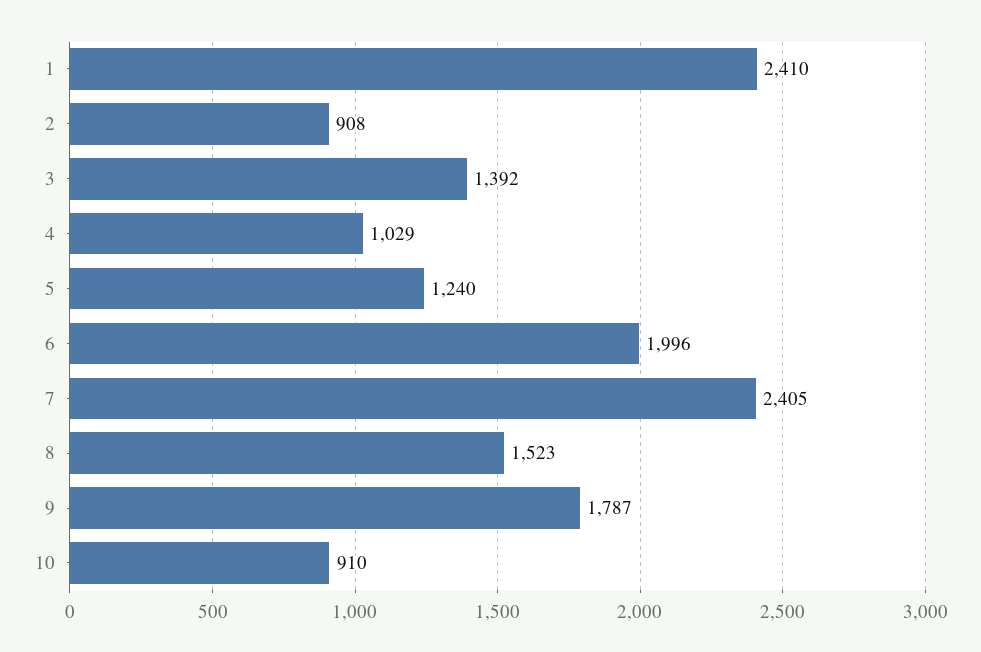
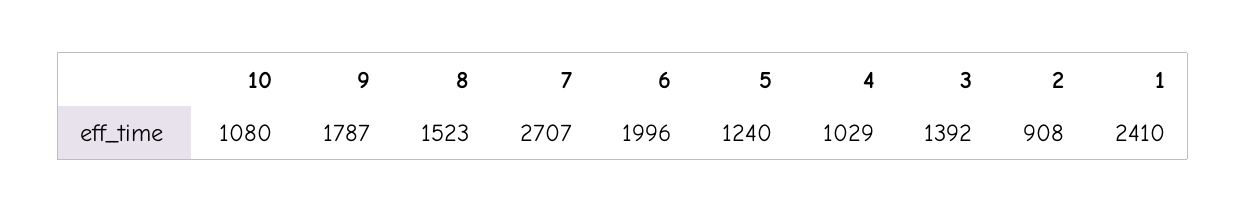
7: 2405 -> 2707
10: 910 -> 1080

